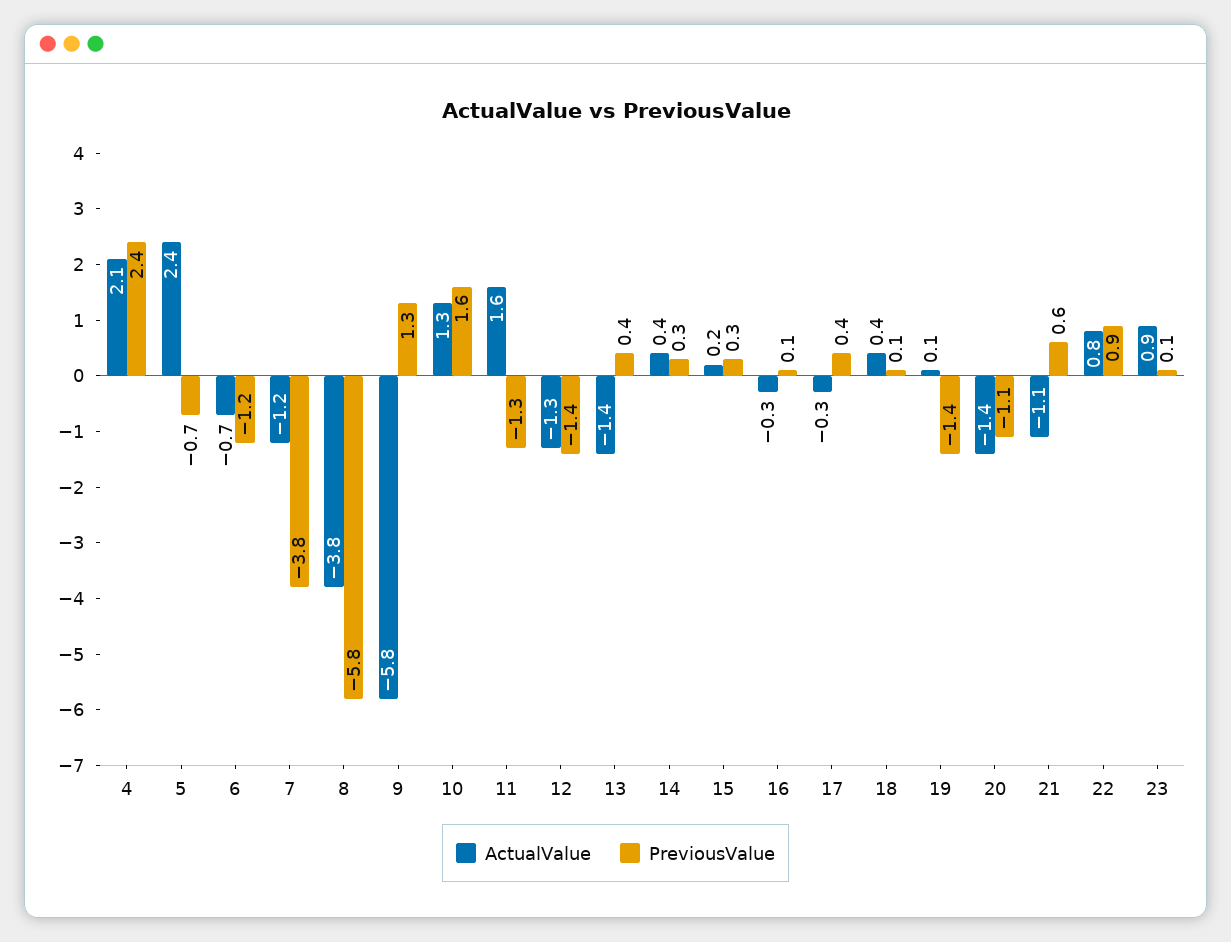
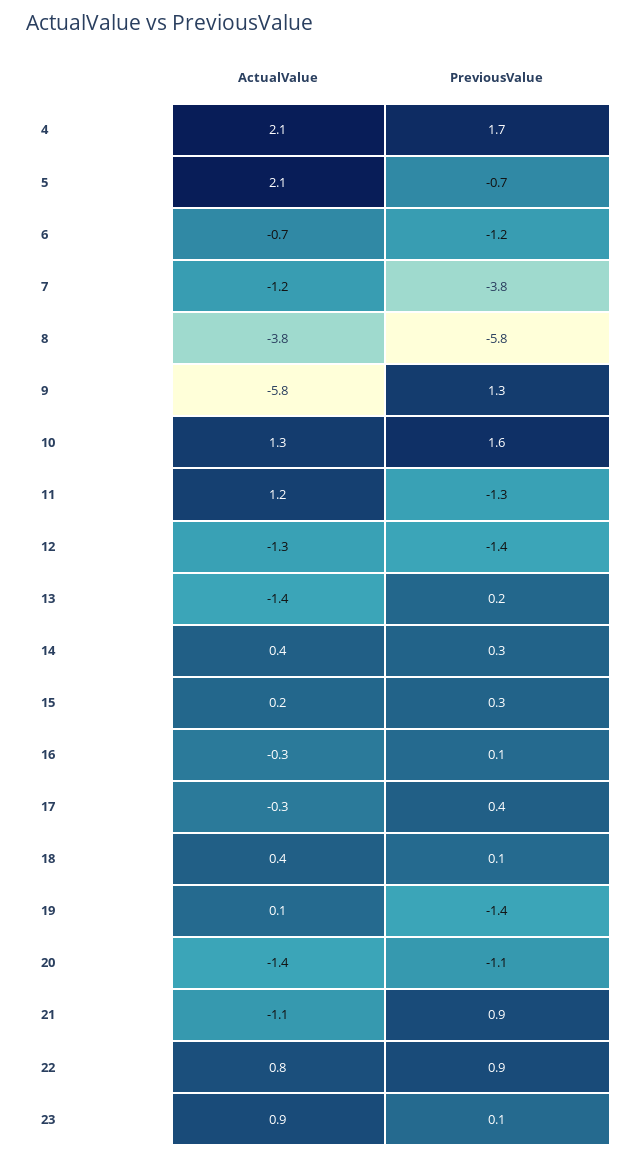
PreviousValue, 4: 2.4 -> 1.7
ActualValue, 5: 2.4 -> 2.1
ActualValue, 11: 1.6 -> 1.2
PreviousValue, 13: 0.4 -> 0.2
PreviousValue, 21: 0.6 -> 0.9

